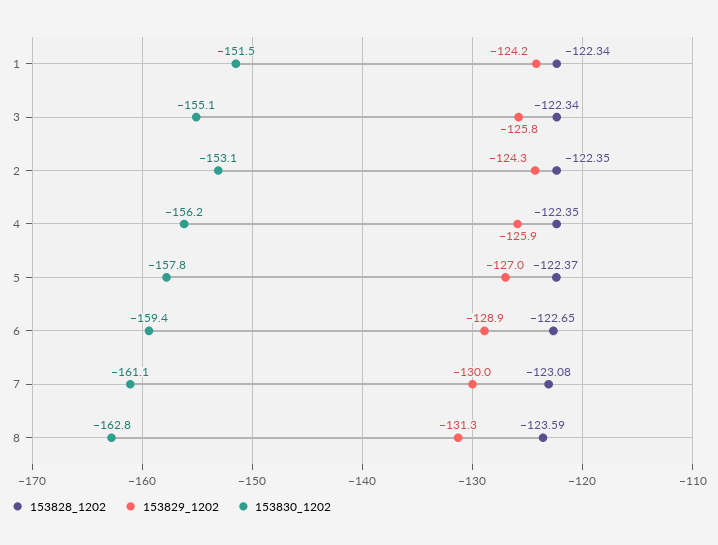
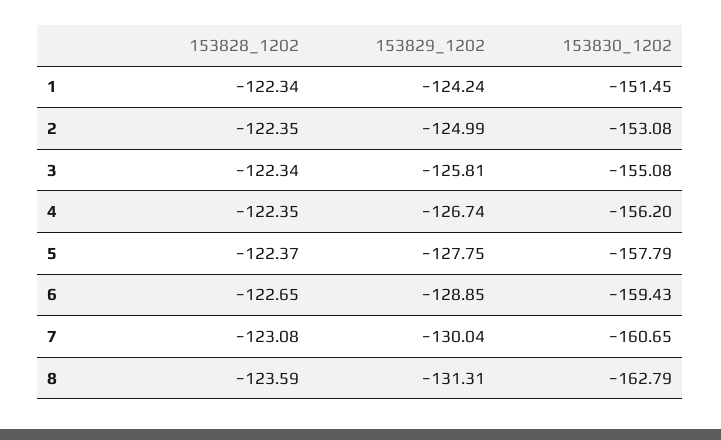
153829_1202, 2: -124.3 -> -124.99
153829_1202, 4: -125.9 -> -126.74
153829_1202, 5: -127 -> -127.75
153830_1202, 7: -161.1 -> -160.65

